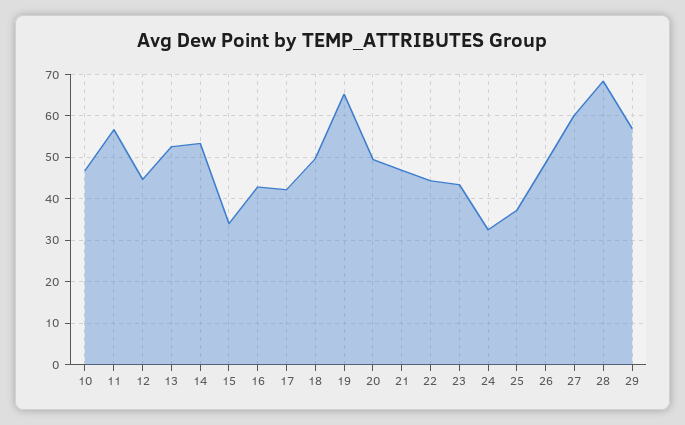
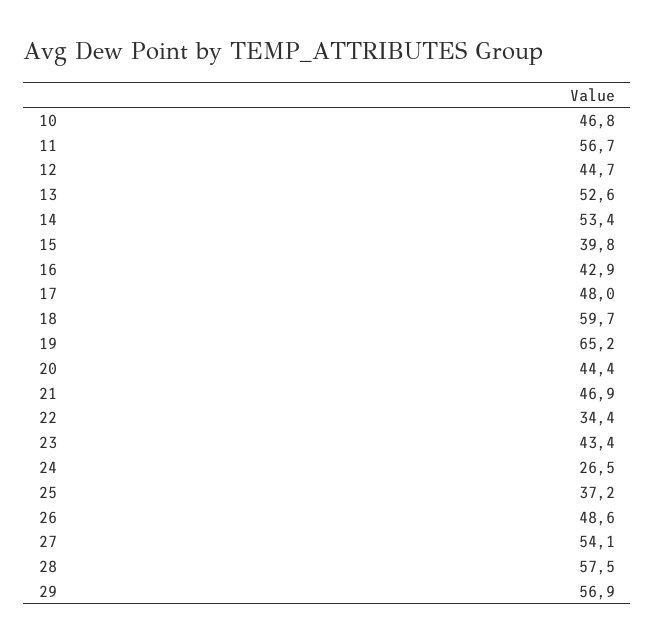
15: 34 -> 39.8
17: 42 -> 48
18: 50 -> 59.7
20: 50 -> 44.4
22: 44 -> 34.4
24: 32 -> 26.5
27: 60 -> 54.1
28: 68 -> 57.5

